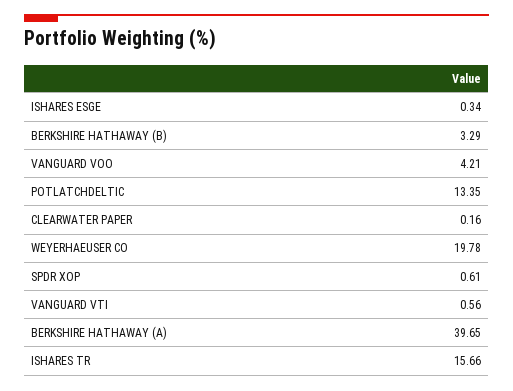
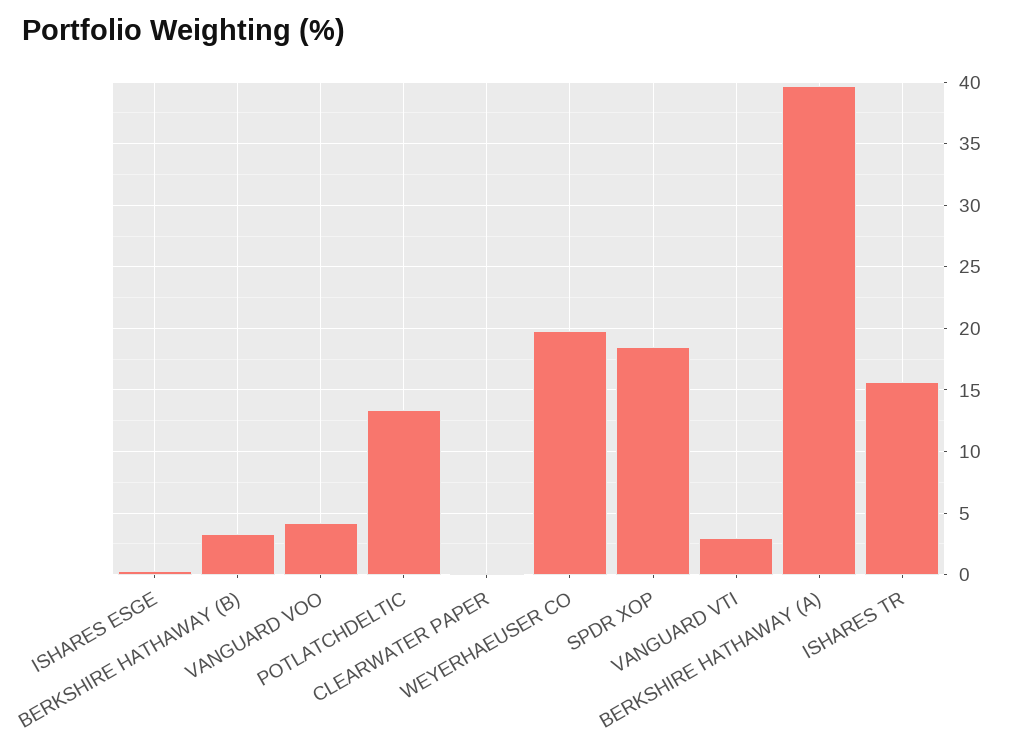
SPDR XOP: 0.61 -> 18.5
VANGUARD VTI: 0.56 -> 3

